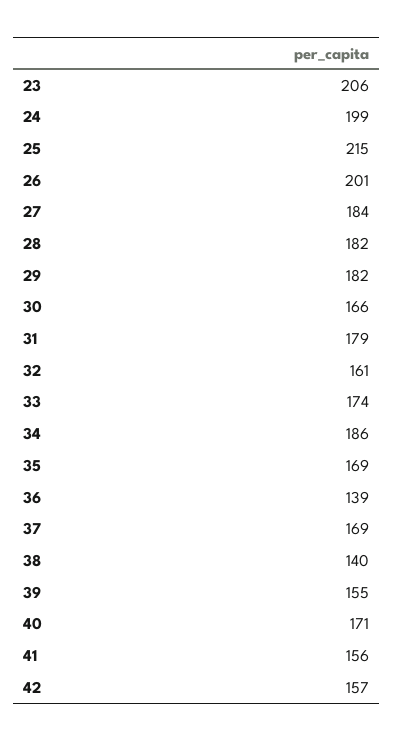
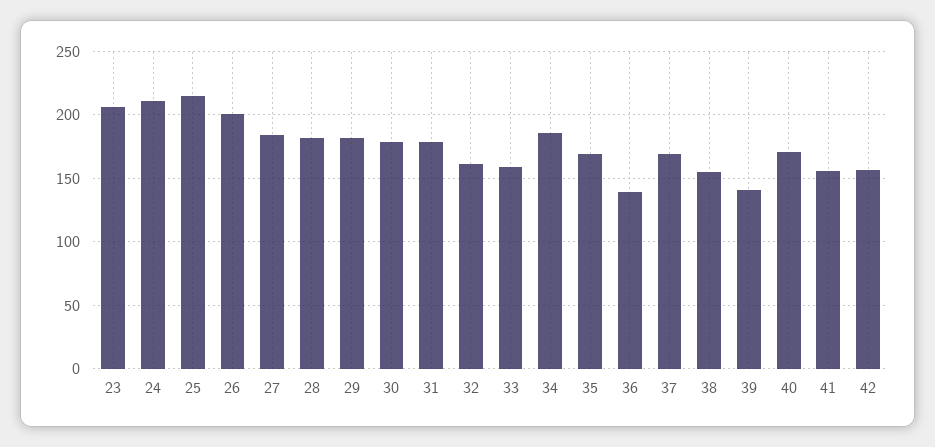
24: 199 -> 210
30: 166 -> 180
33: 174 -> 160
38: 140 -> 155
39: 155 -> 140

